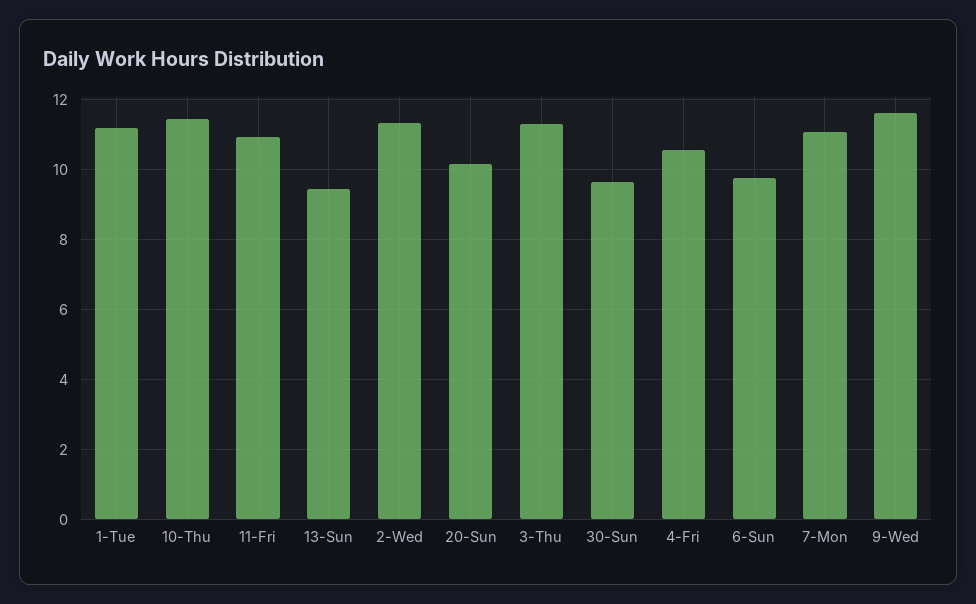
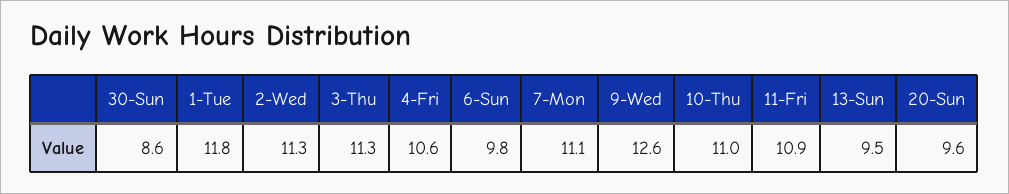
1-Tue: 11.2 -> 11.8
10-Thu: 11.4 -> 11
20-Sun: 10.2 -> 9.6
30-Sun: 9.6 -> 8.6
9-Wed: 11.6 -> 12.6

